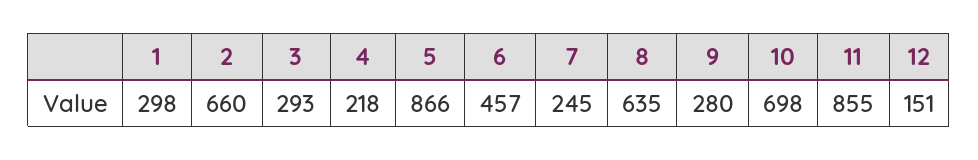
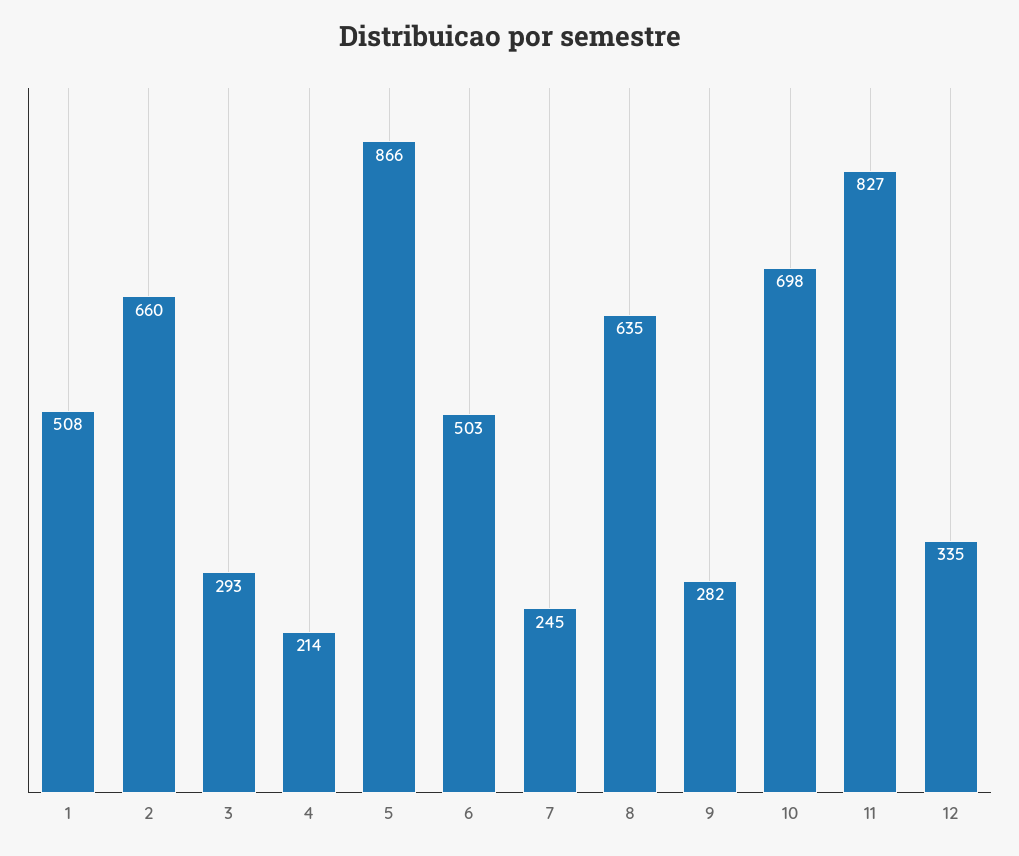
1: 298 -> 508
4: 218 -> 214
6: 457 -> 503
9: 280 -> 282
11: 855 -> 827
12: 151 -> 335

